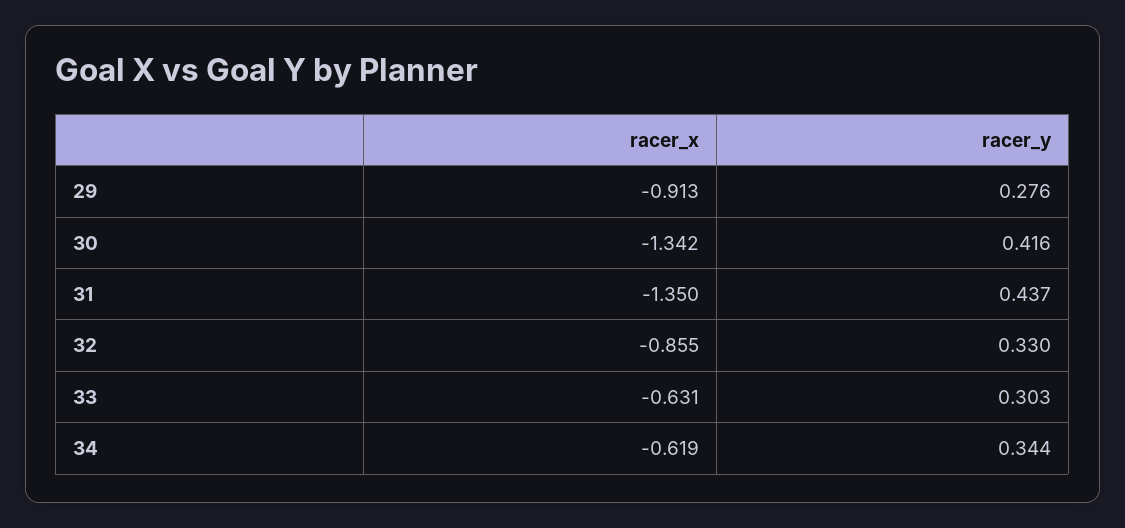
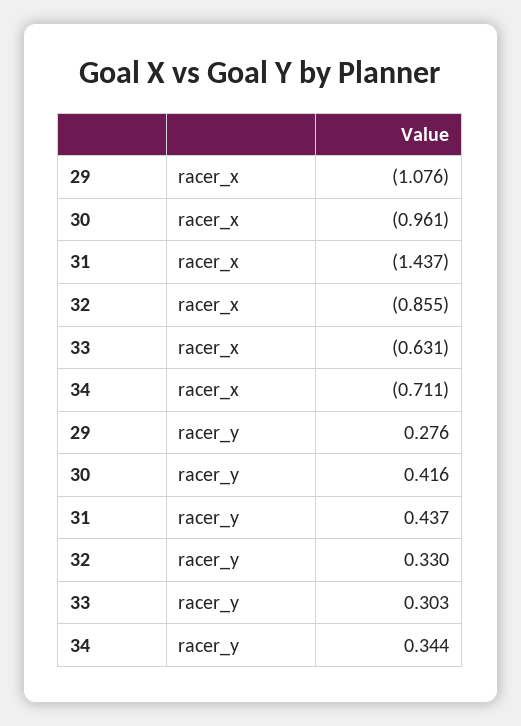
racer_x, 29: -0.913 -> -1.076
racer_x, 30: -1.342 -> -0.961
racer_x, 31: -1.35 -> -1.437
racer_x, 34: -0.619 -> -0.711

